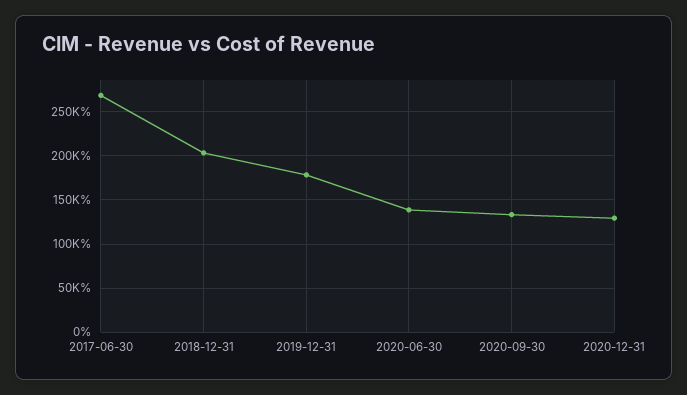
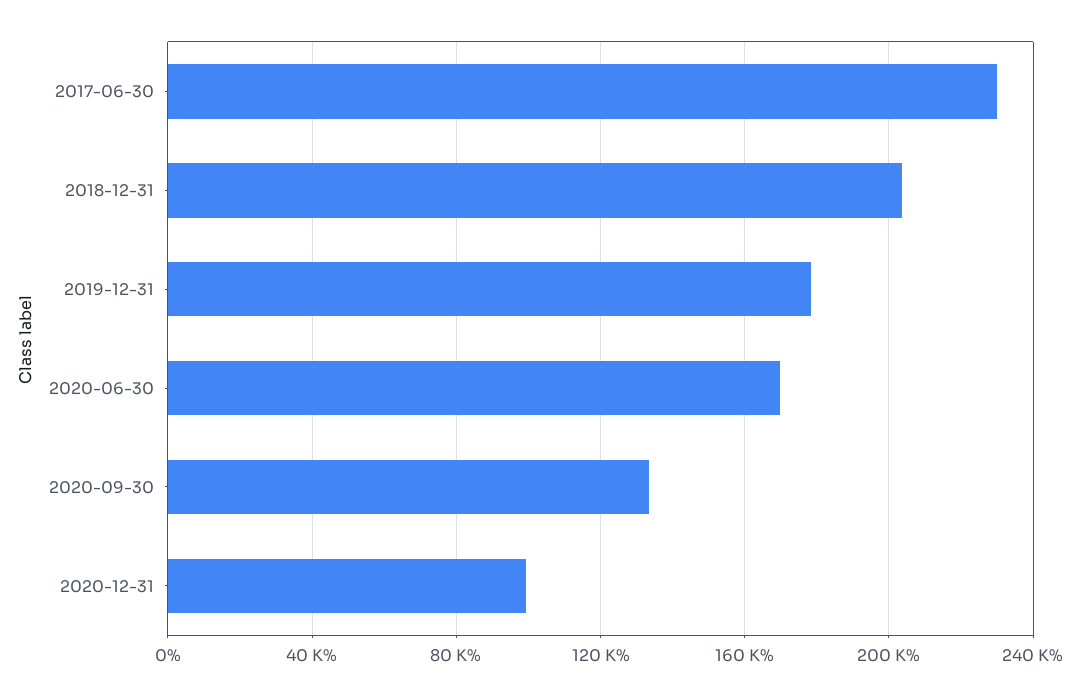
2017-06-30: 270000 -> 230000
2020-06-30: 140000 -> 170000
2020-12-31: 130000 -> 100000

